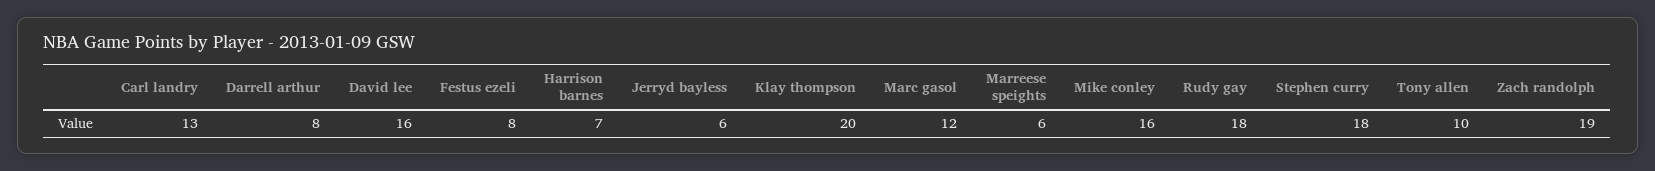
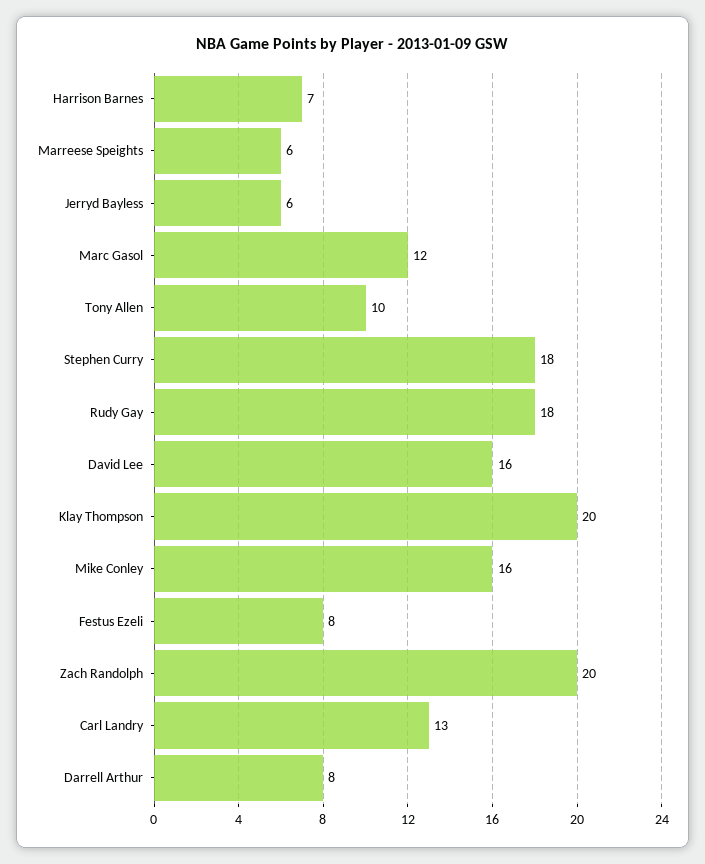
Zach randolph: 19 -> 20

